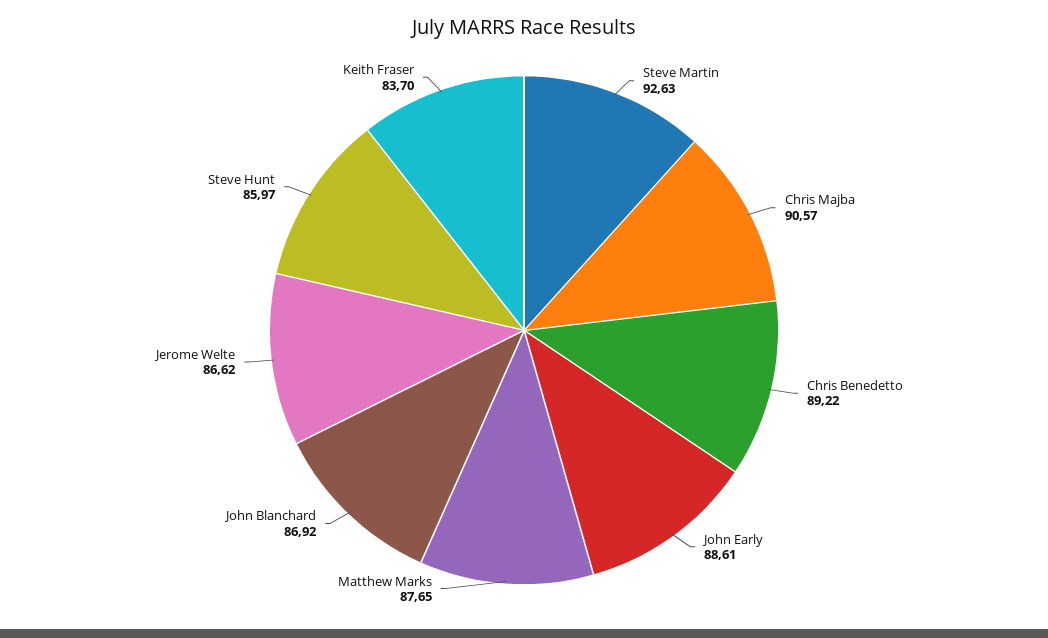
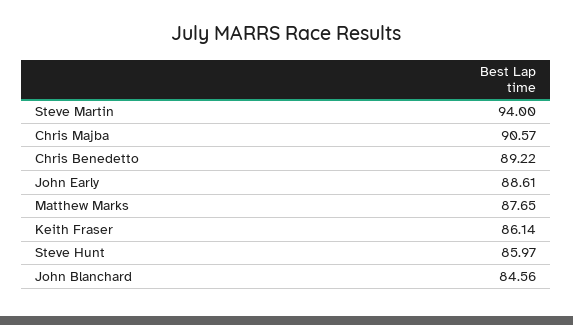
Steve Martin: 92.63 -> 94
John Blanchard: 86.92 -> 84.56
Jerome Welte: 86.62 -> none
Keith Fraser: 83.7 -> 86.14

